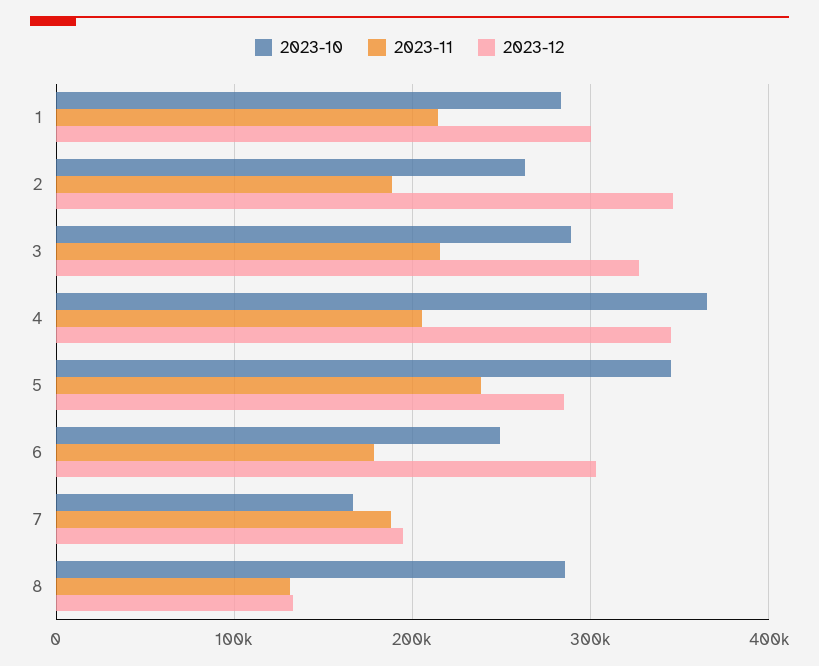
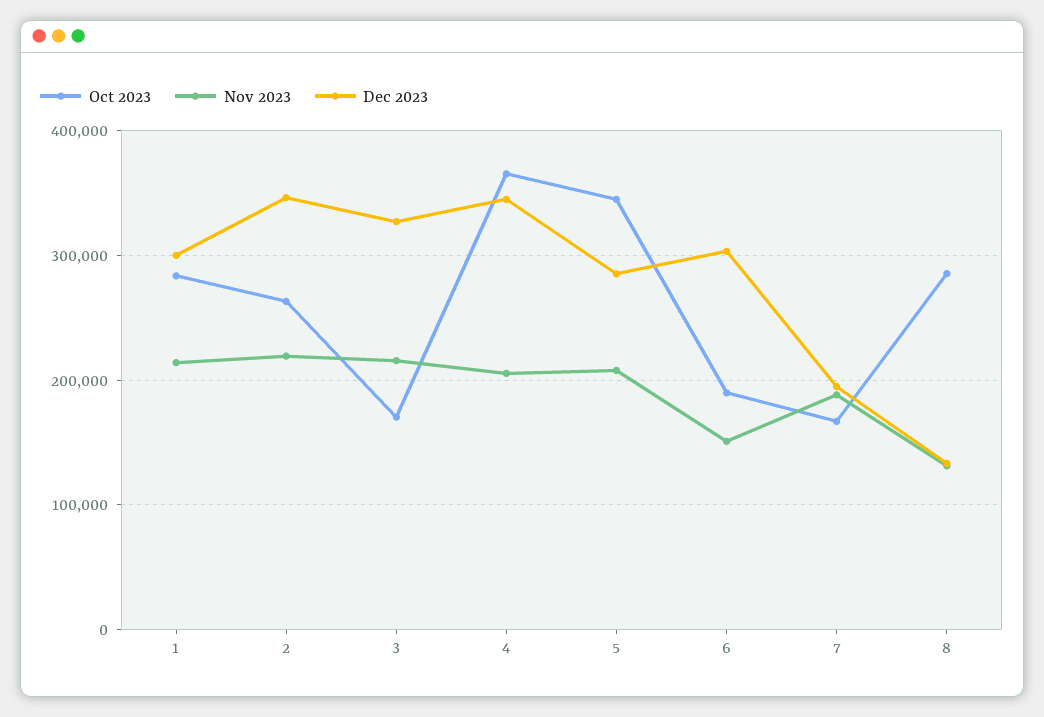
2023-11, 2: 190000 -> 220000
2023-10, 3: 290000 -> 170000
2023-11, 5: 240000 -> 210000
2023-10, 6: 250000 -> 190000
2023-11, 6: 180000 -> 150000

